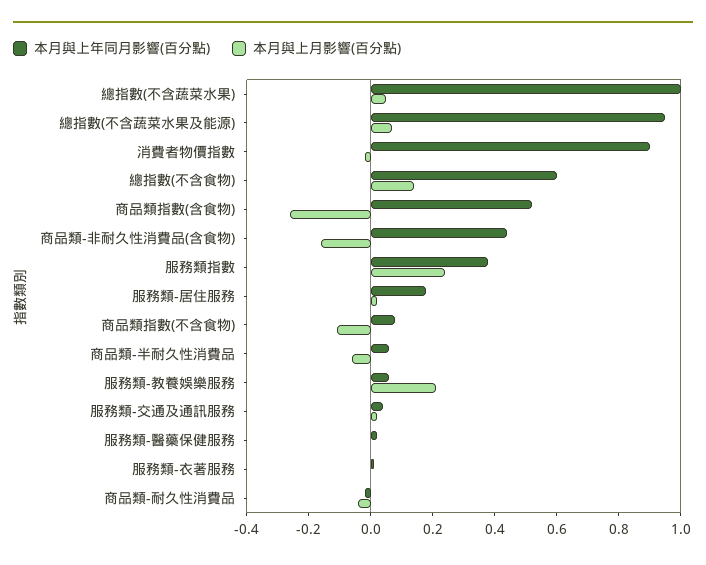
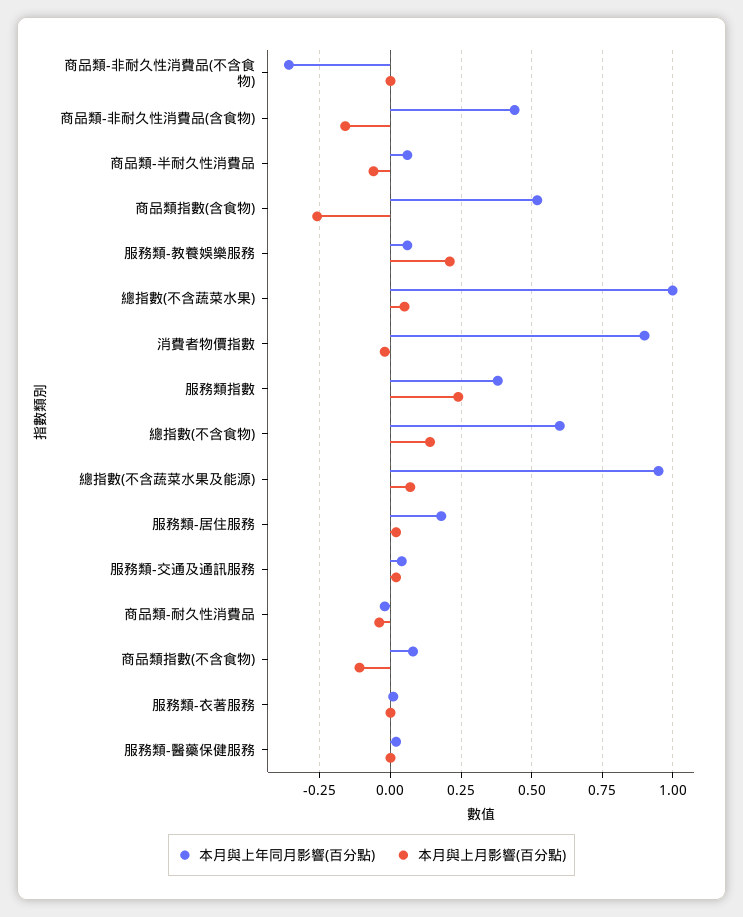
本月與上年同月影響(百分點), 商品類-非耐久性消費品(不含食物): none -> -0.35
本月與上月影響(百分點), 商品類-非耐久性消費品(不含食物): none -> 0

